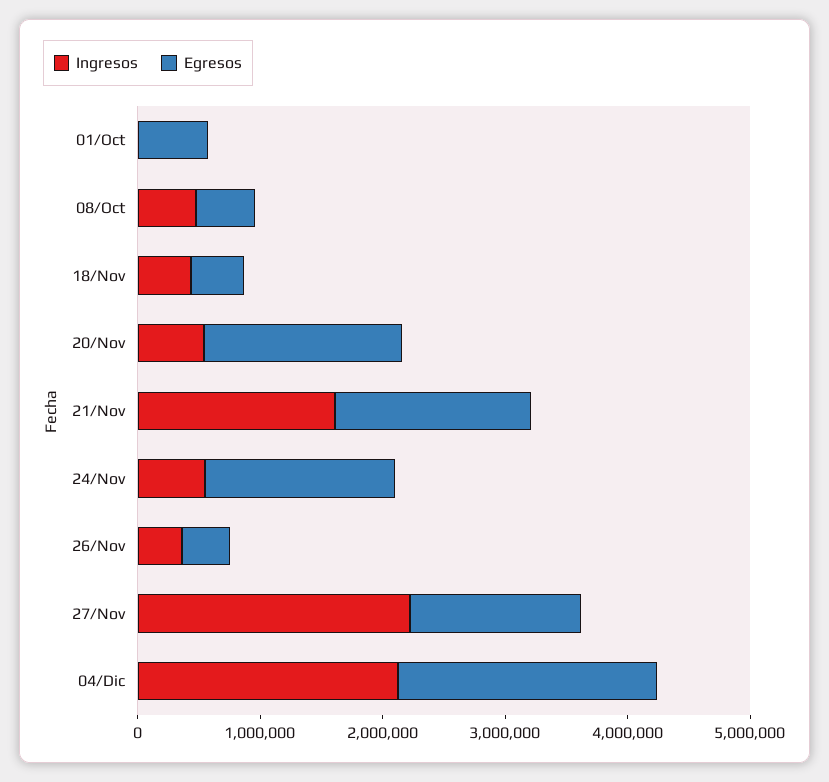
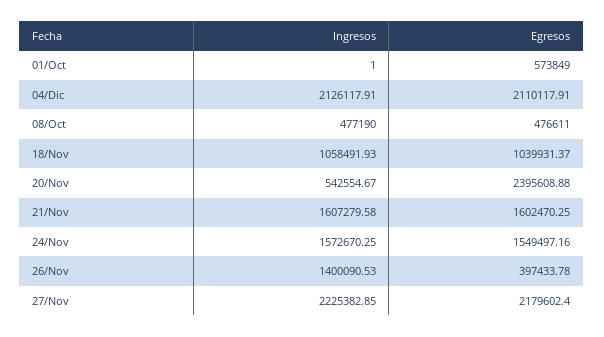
Ingresos, 18/Nov: 400000 -> 1058491.93
Egresos, 18/Nov: 400000 -> 1039931.37
Egresos, 20/Nov: 1600000 -> 2395608.88
Ingresos, 24/Nov: 600000 -> 1572670.25
Ingresos, 26/Nov: 400000 -> 1400090.53
Egresos, 27/Nov: 1400000 -> 2179602.4

